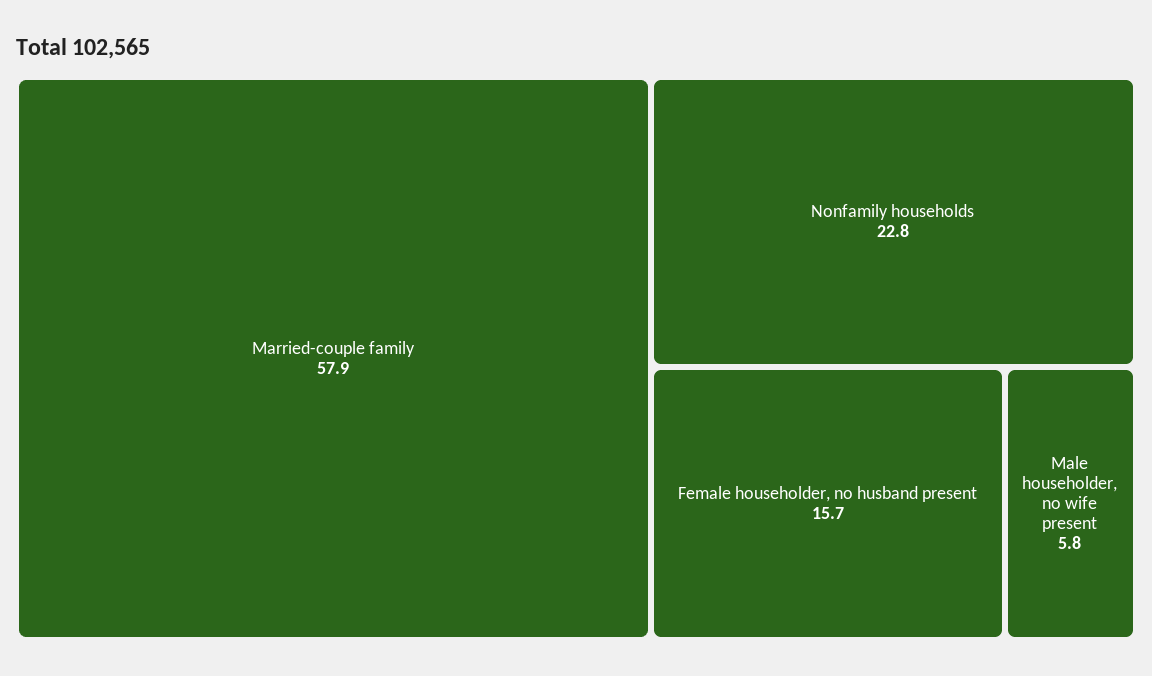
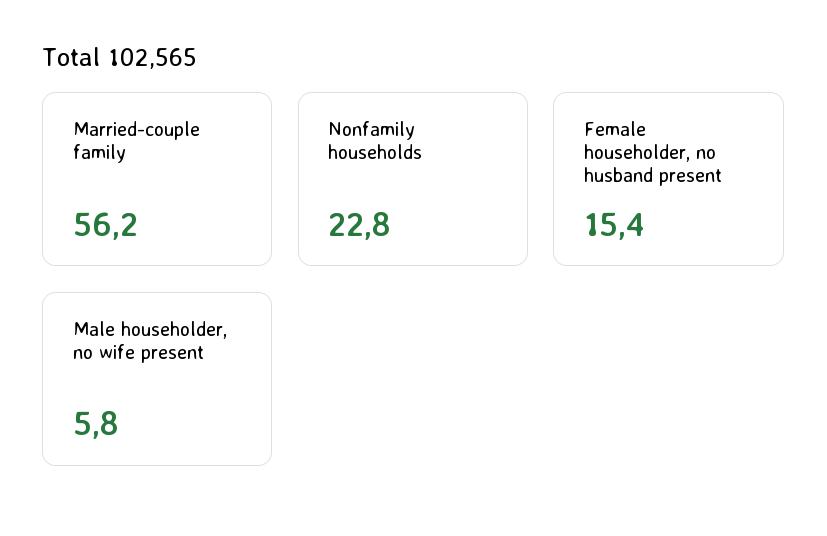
Married-couple family: 57.9 -> 56.2
Female householder, no husband present: 15.7 -> 15.4

